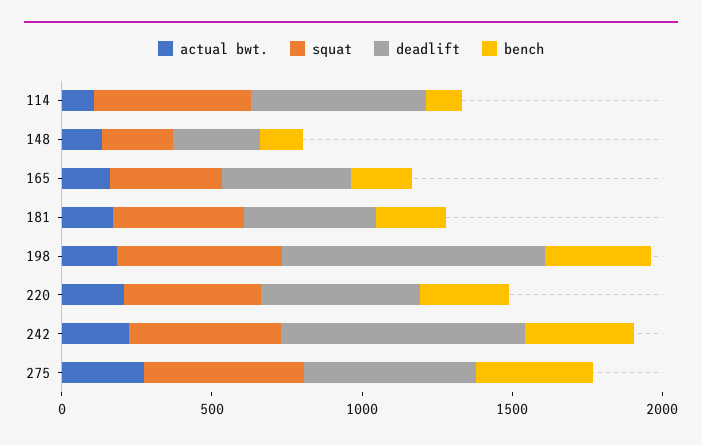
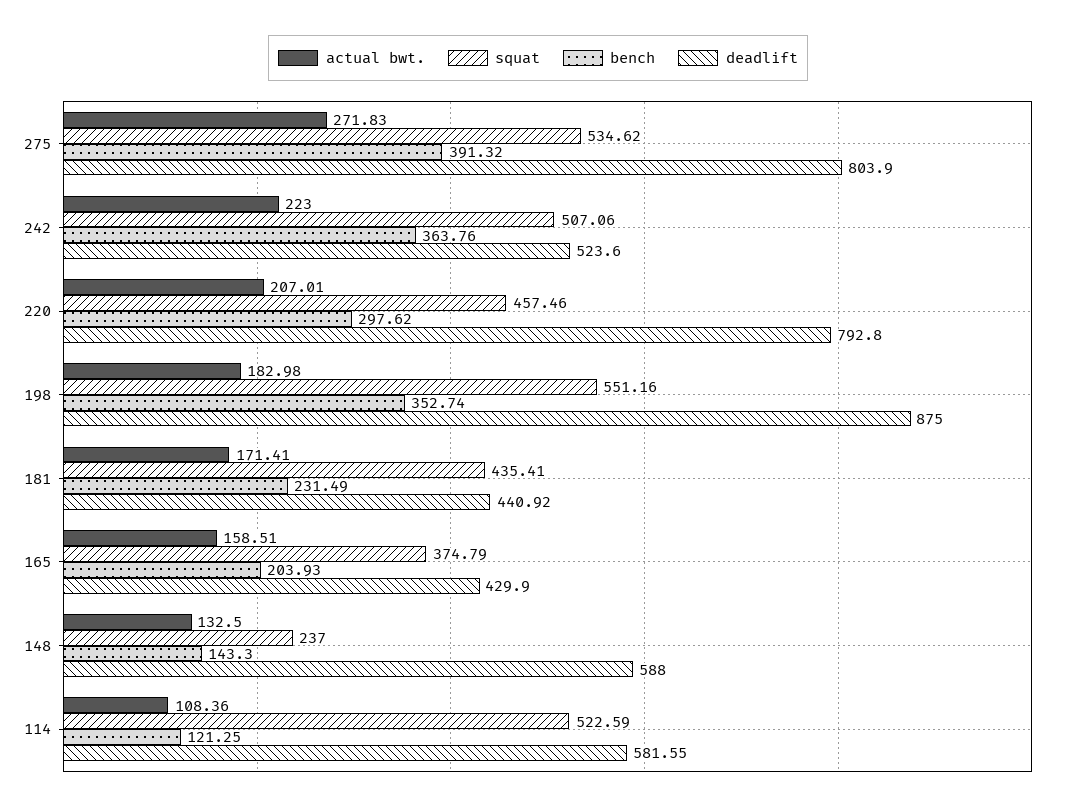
deadlift, 148: 300 -> 588
deadlift, 220: 500 -> 792.8
deadlift, 242: 800 -> 523.6
deadlift, 275: 600 -> 803.9

